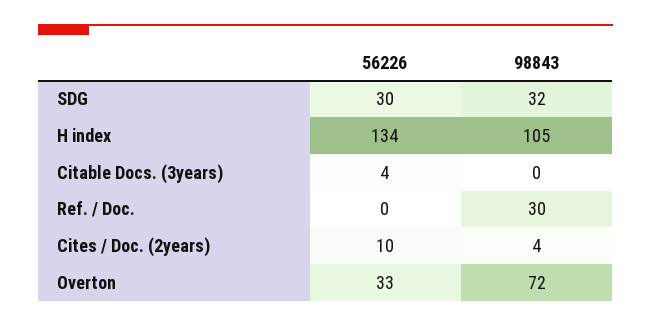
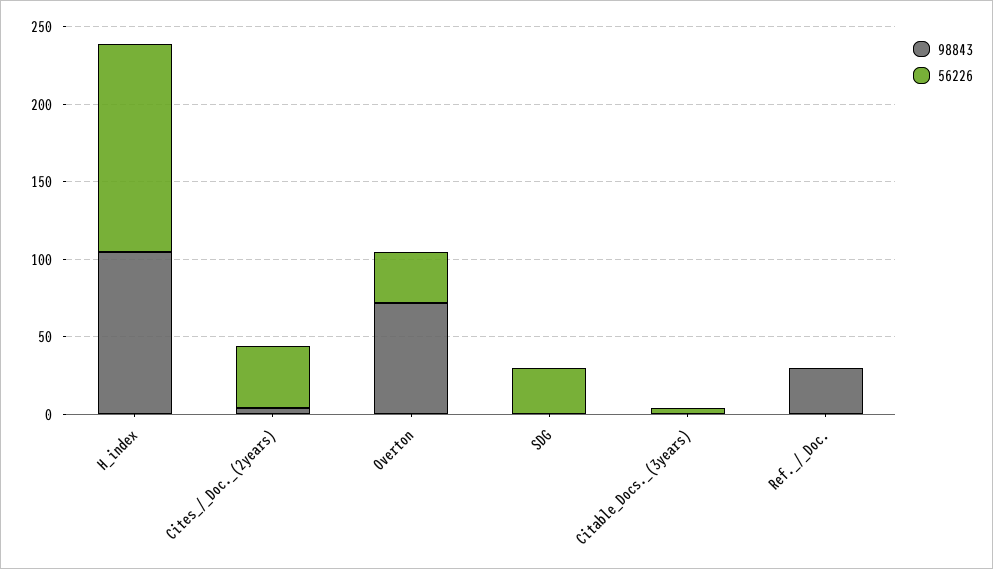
98843, SDG: 32 -> 0
56226, Cites / Doc. (2years): 10 -> 40

